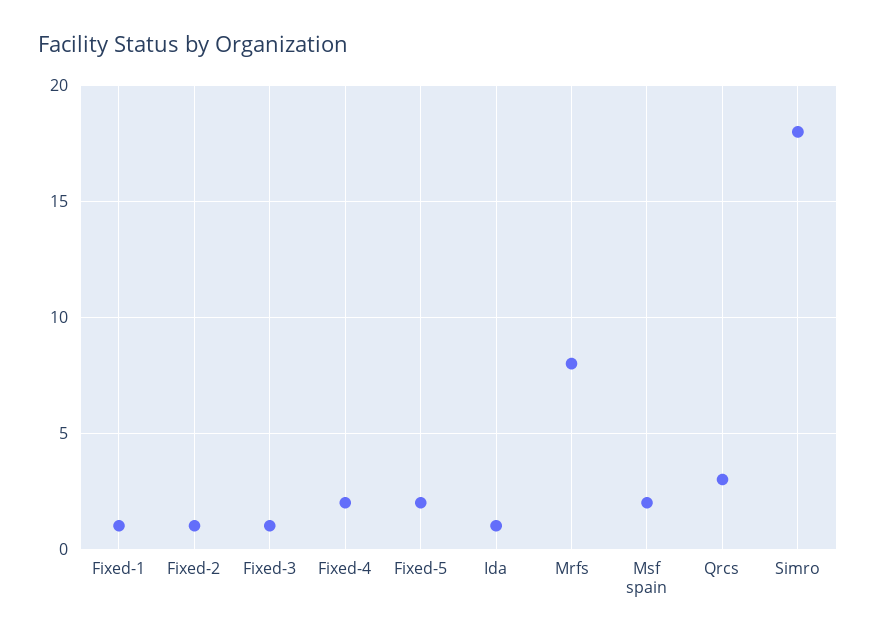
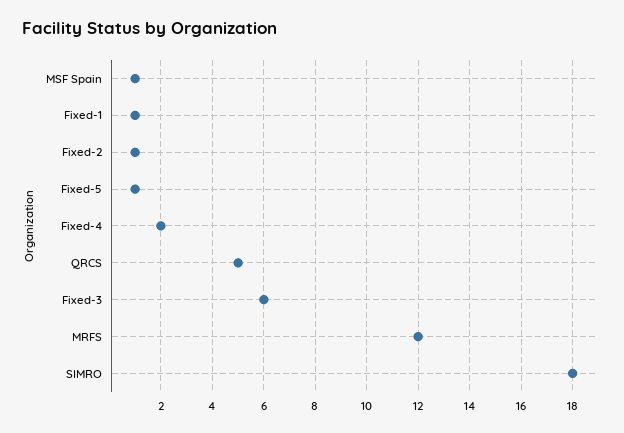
Fixed-3: 1 -> 6
Fixed-5: 2 -> 1
Ida: 1 -> none
Mrfs: 8 -> 12
Msf spain: 2 -> 1
Qrcs: 3 -> 5

